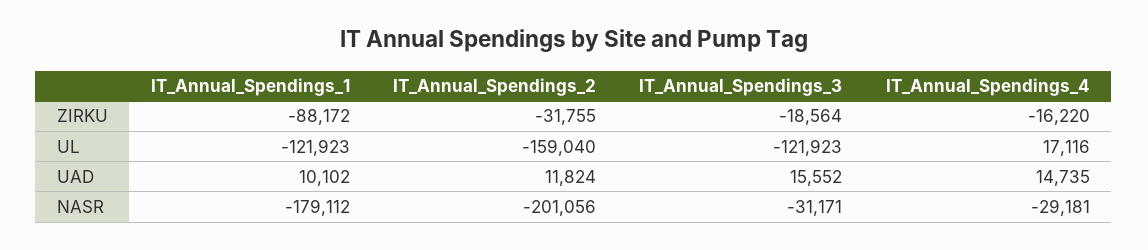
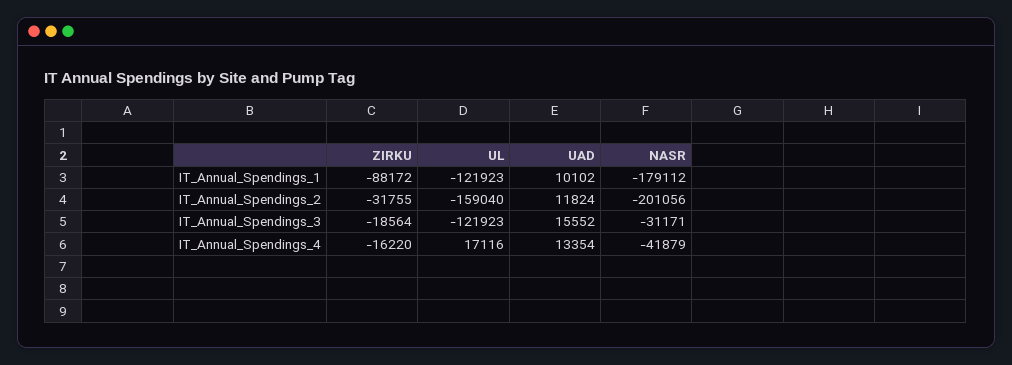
IT_Annual_Spendings_4, UAD: 14735 -> 13354
IT_Annual_Spendings_4, NASR: -29181 -> -41879

